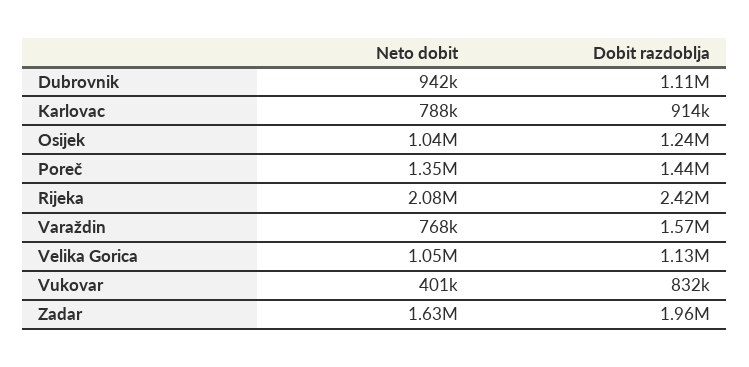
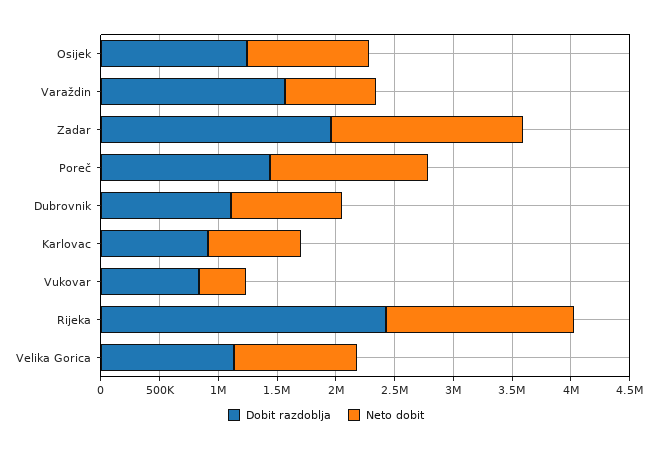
Neto dobit, Rijeka: 2080000 -> 1600000

